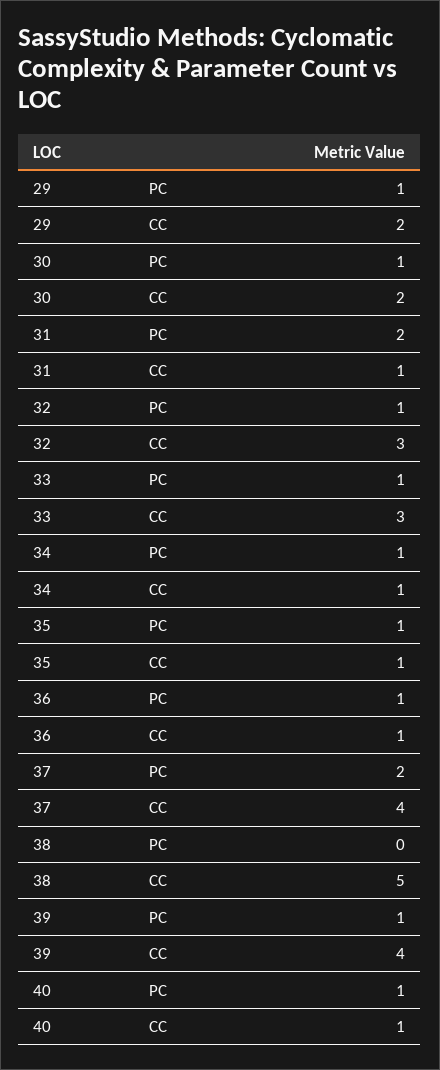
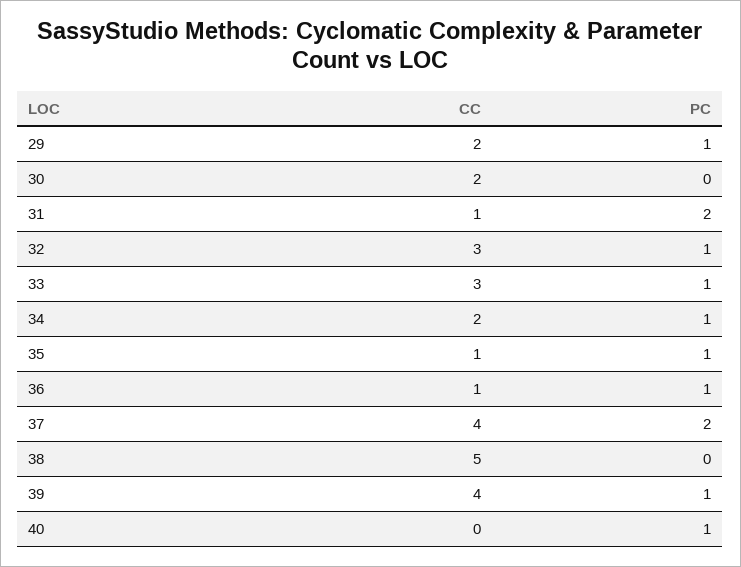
30, PC: 1 -> 0
34, CC: 1 -> 2
40, CC: 1 -> 0

